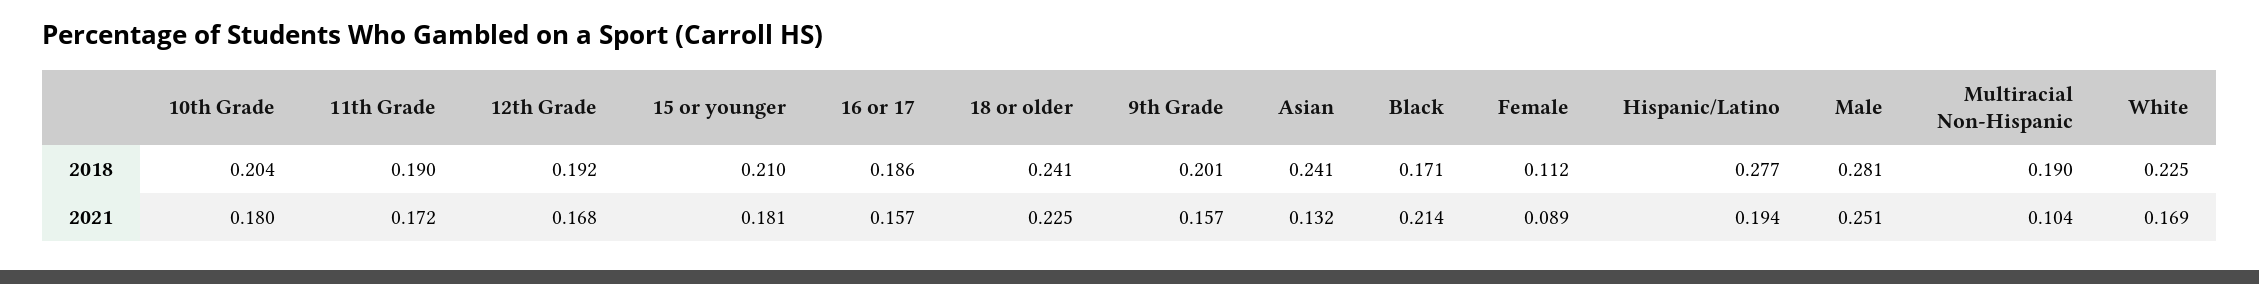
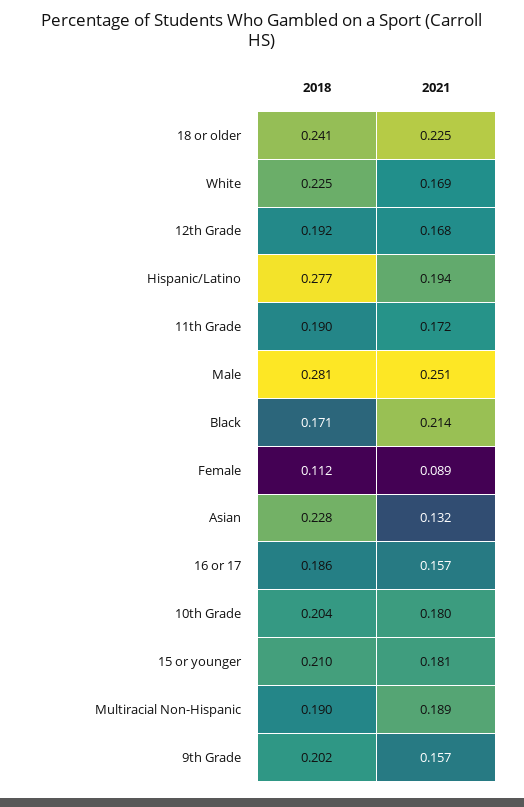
9th Grade, 2018: 0.201 -> 0.202
Asian, 2018: 0.241 -> 0.228
Multiracial Non-Hispanic, 2021: 0.104 -> 0.189

